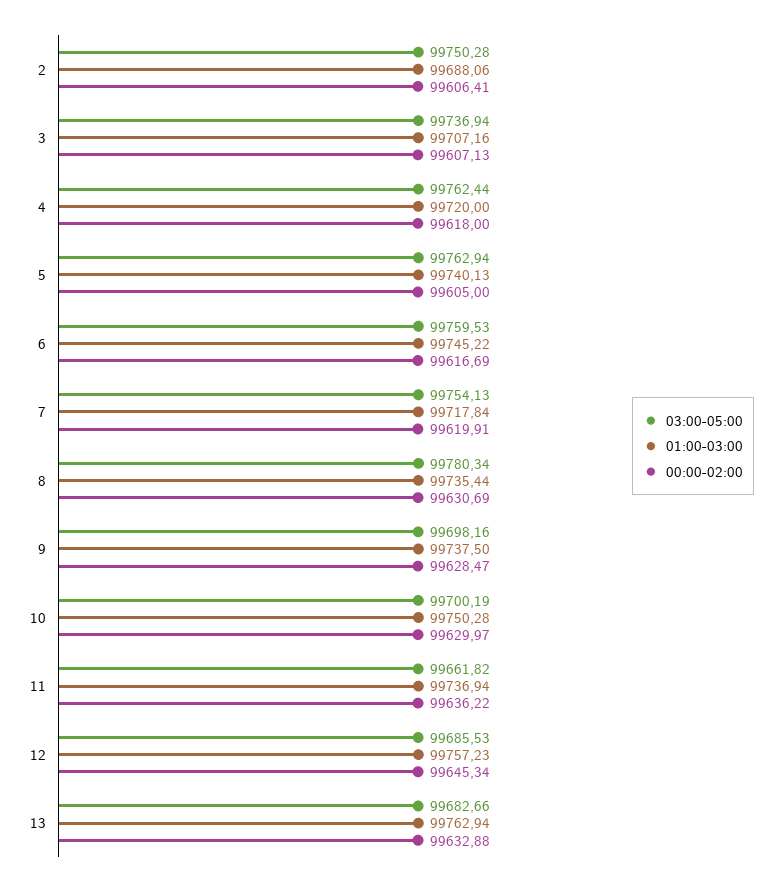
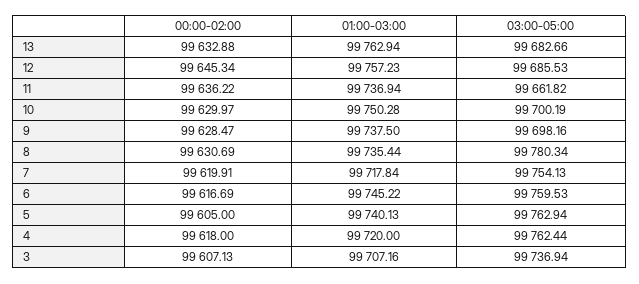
03:00-05:00, 2: 99750.28 -> none
01:00-03:00, 2: 99688.06 -> none
00:00-02:00, 2: 99606.41 -> none

